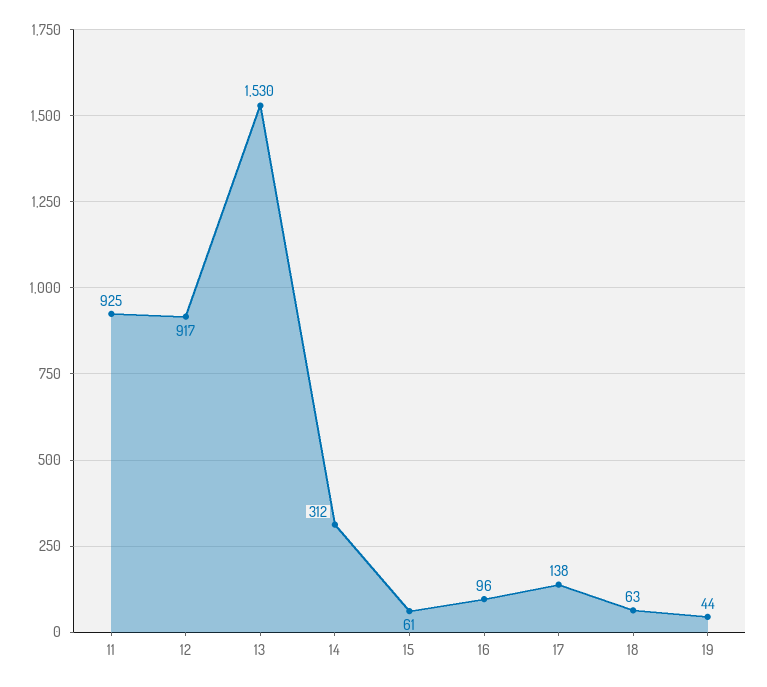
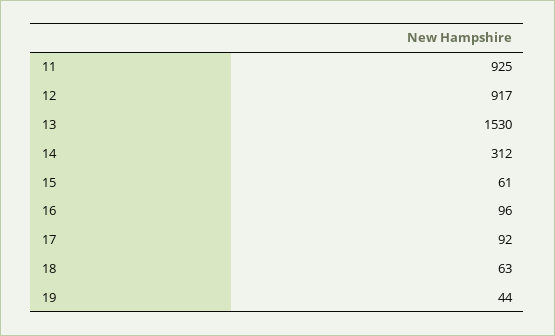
17: 138 -> 92

